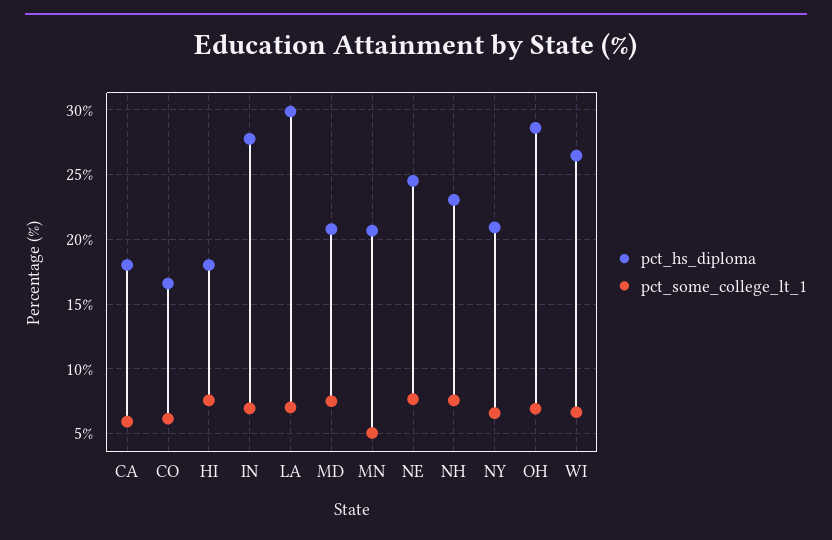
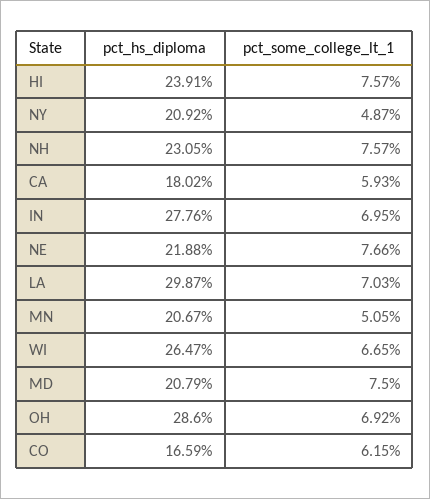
pct_hs_diploma, HI: 18 -> 23.91
pct_hs_diploma, NE: 24.5 -> 21.88
pct_some_college_lt_1, NY: 6.5 -> 4.87

